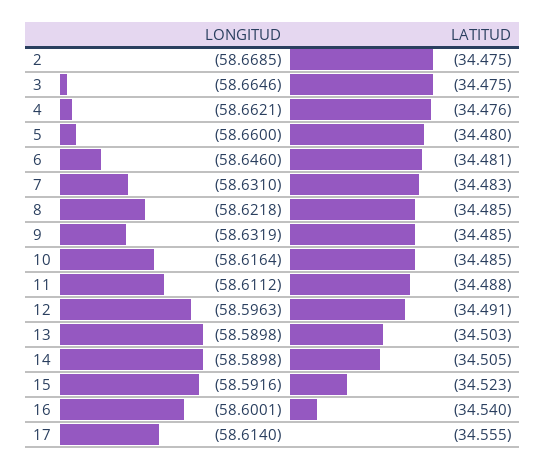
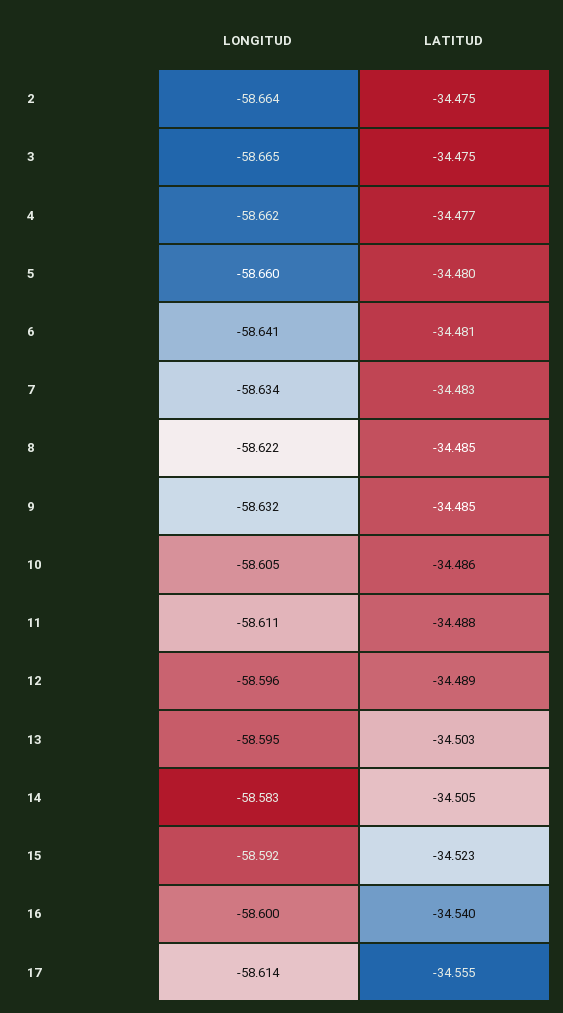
LONGITUD, 2: -58.6685 -> -58.664
LATITUD, 4: -34.476 -> -34.477
LONGITUD, 6: -58.646 -> -58.641
LONGITUD, 7: -58.631 -> -58.634
LONGITUD, 10: -58.6164 -> -58.605
LATITUD, 10: -34.485 -> -34.486
LATITUD, 12: -34.491 -> -34.489
LONGITUD, 13: -58.5898 -> -58.595
LONGITUD, 14: -58.5898 -> -58.583

